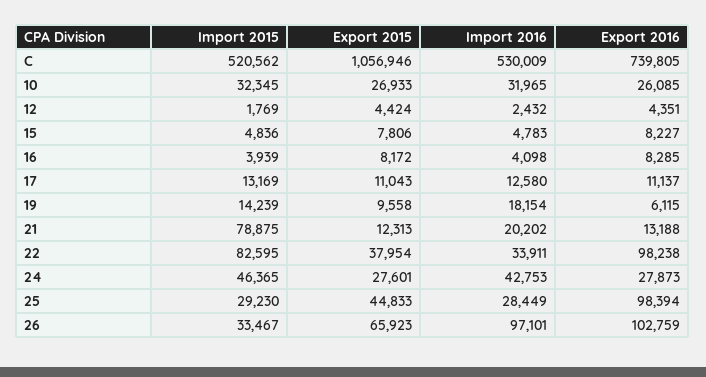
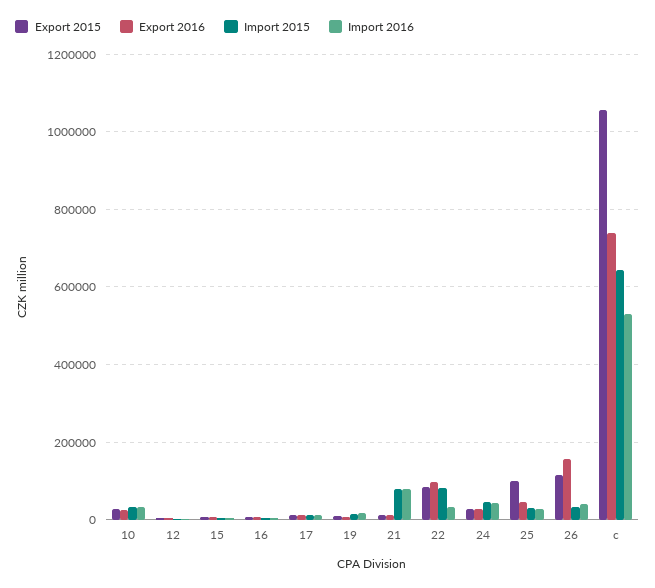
Import 2015, C: 520562 -> 640000
Import 2016, 21: 20202 -> 80000
Export 2015, 22: 37954 -> 80000
Export 2015, 25: 44833 -> 100000
Export 2016, 25: 98394 -> 40000
Export 2015, 26: 65923 -> 120000
Import 2016, 26: 97101 -> 40000
Export 2016, 26: 102759 -> 160000

